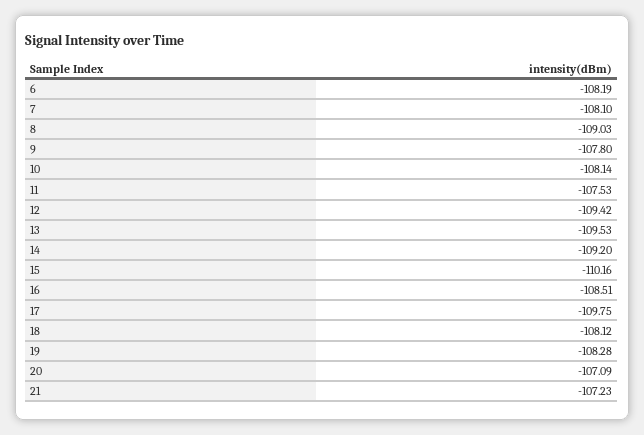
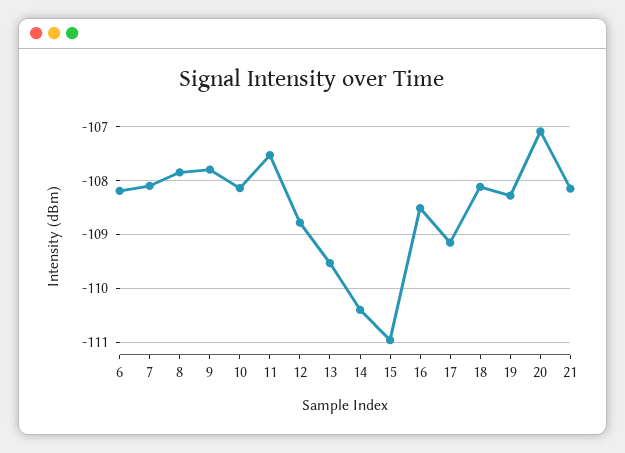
8: -109.03 -> -107.8
12: -109.42 -> -108.8
14: -109.2 -> -110.4
15: -110.16 -> -111
17: -109.75 -> -109.2
21: -107.23 -> -108.2

